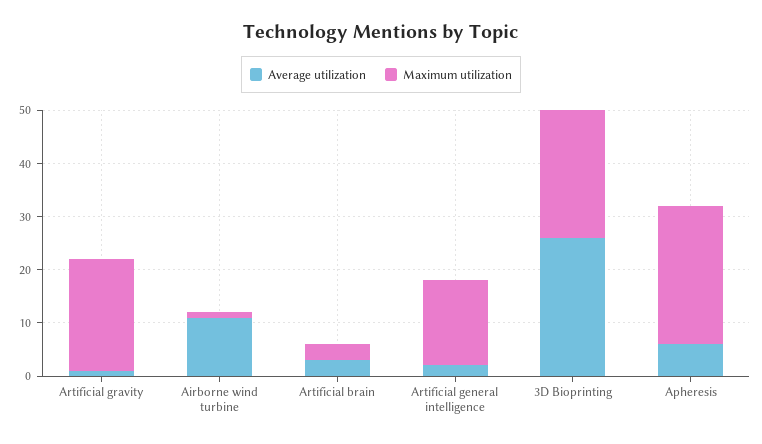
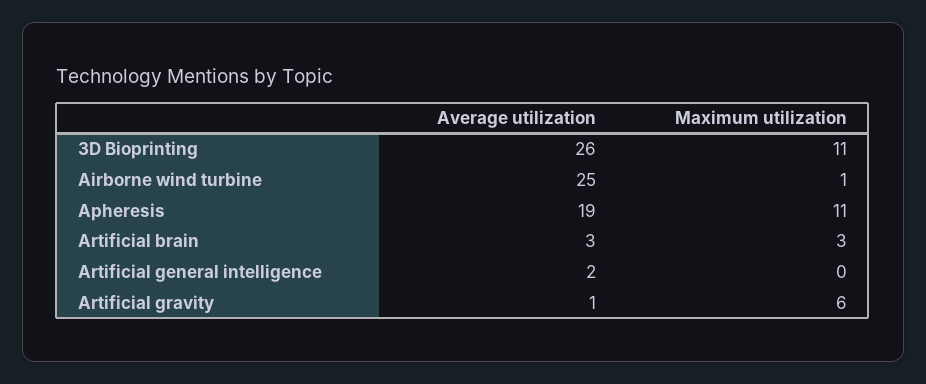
Maximum utilization, Artificial gravity: 20 -> 6
Average utilization, Airborne wind turbine: 10 -> 25
Maximum utilization, Artificial general intelligence: 15 -> 0
Maximum utilization, 3D Bioprinting: 25 -> 11
Average utilization, Apheresis: 5 -> 19
Maximum utilization, Apheresis: 25 -> 11

